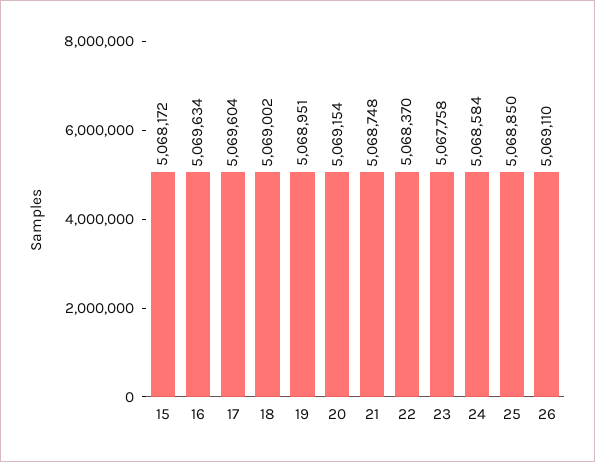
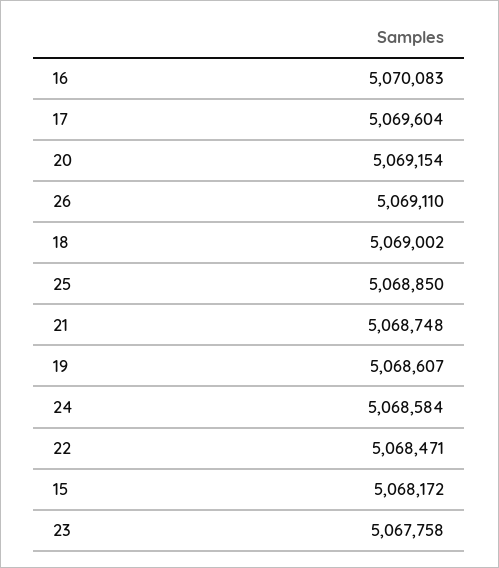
16: 5069634 -> 5070083
19: 5068951 -> 5068607
22: 5068370 -> 5068471

